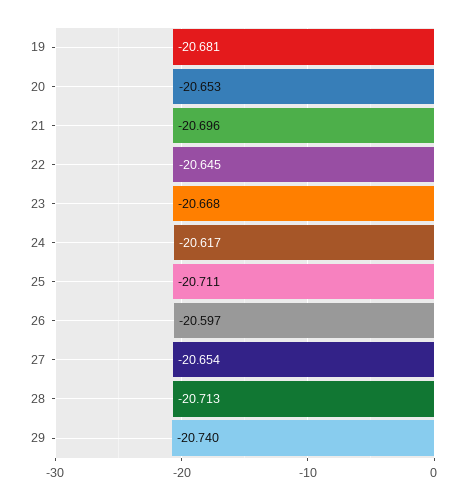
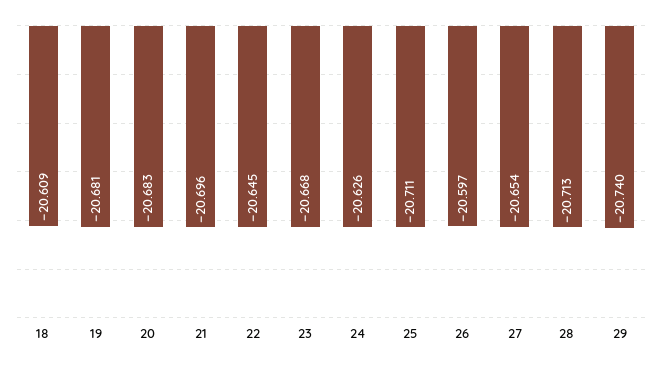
20: -20.653 -> -20.683
24: -20.617 -> -20.626
18: none -> -20.609

